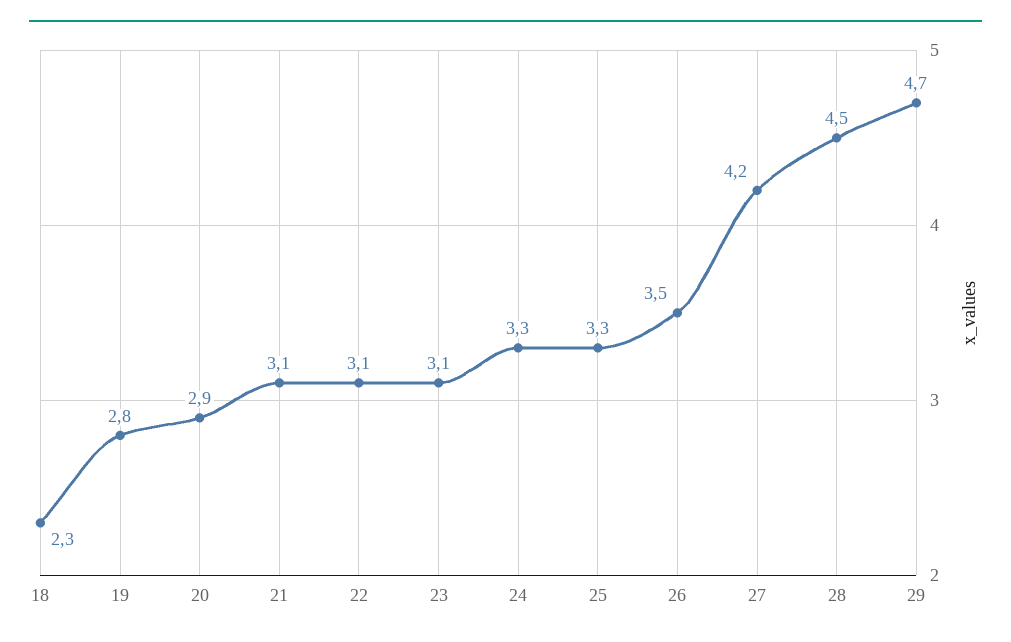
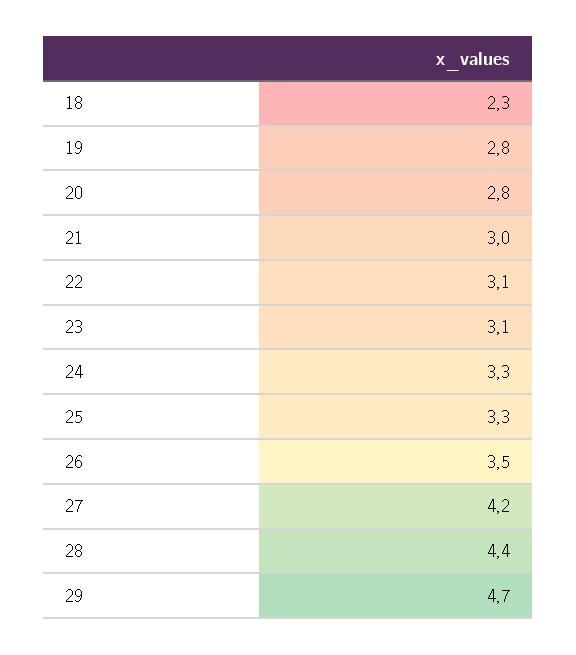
20: 2.9 -> 2.8
21: 3.1 -> 3
28: 4.5 -> 4.4

